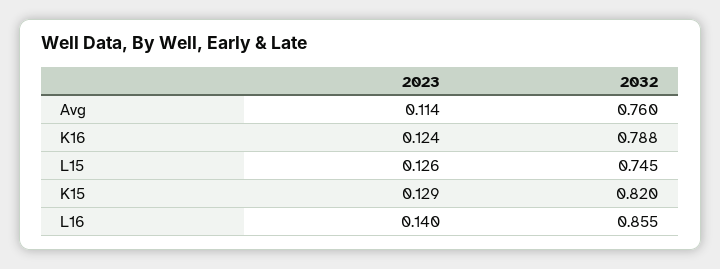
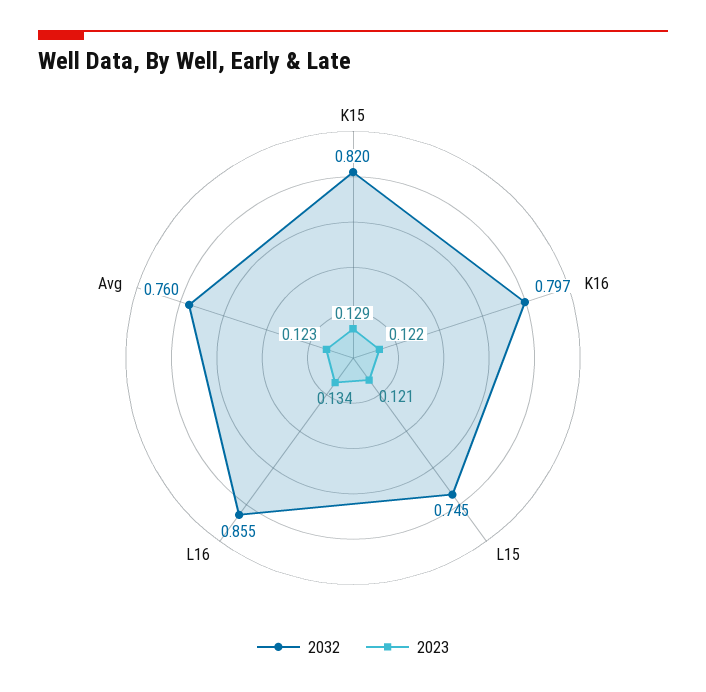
2023, Avg: 0.114 -> 0.123
2023, K16: 0.124 -> 0.122
2032, K16: 0.788 -> 0.797
2023, L15: 0.126 -> 0.121
2023, L16: 0.14 -> 0.134

